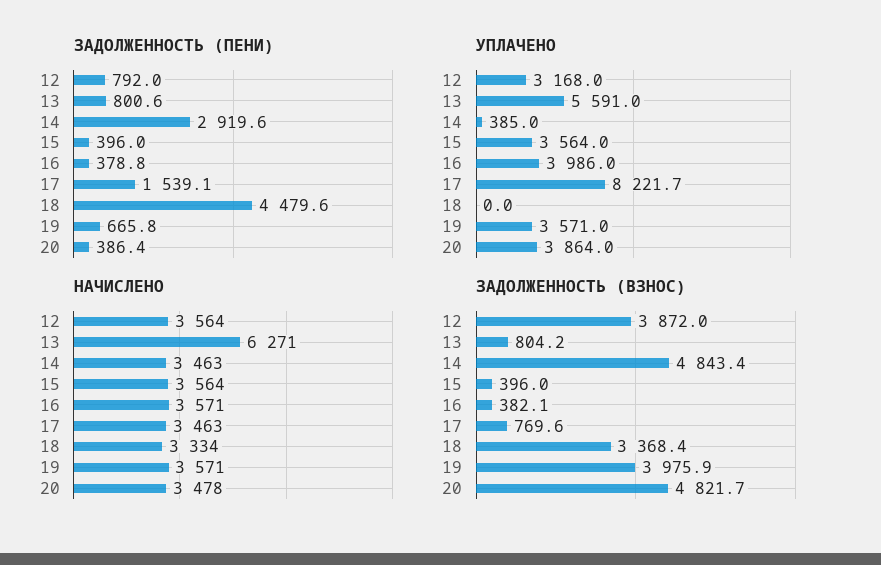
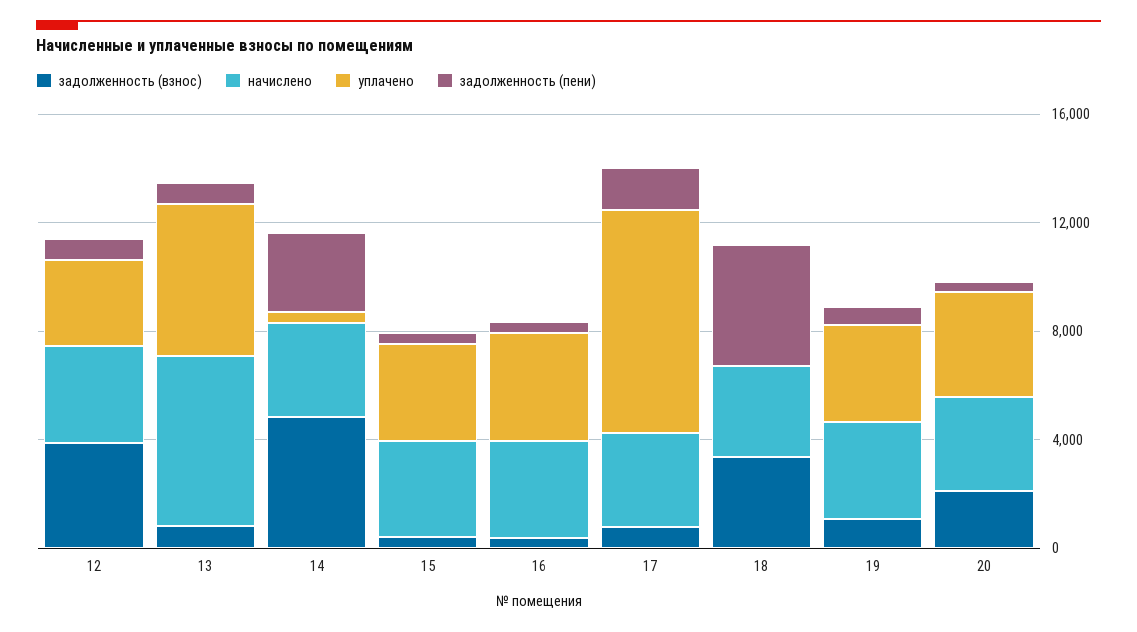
ЗАДОЛЖЕННОСТЬ (ВЗНОС), 19: 3975.9 -> 1000
ЗАДОЛЖЕННОСТЬ (ВЗНОС), 20: 4821.7 -> 2000

